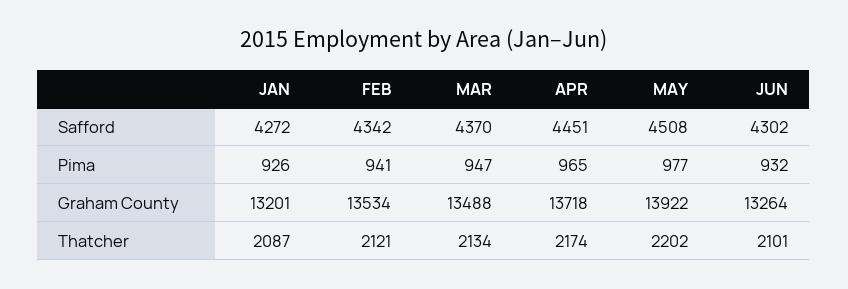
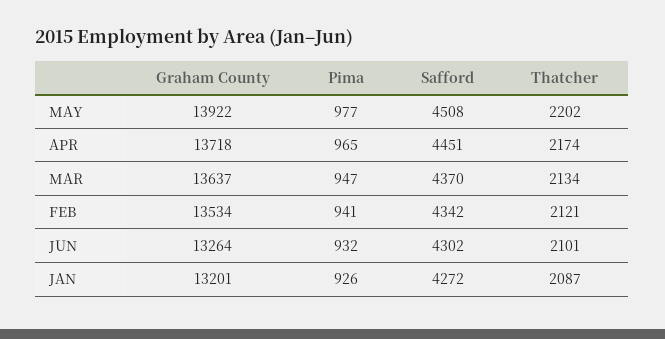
MAR, Graham County: 13488 -> 13637

